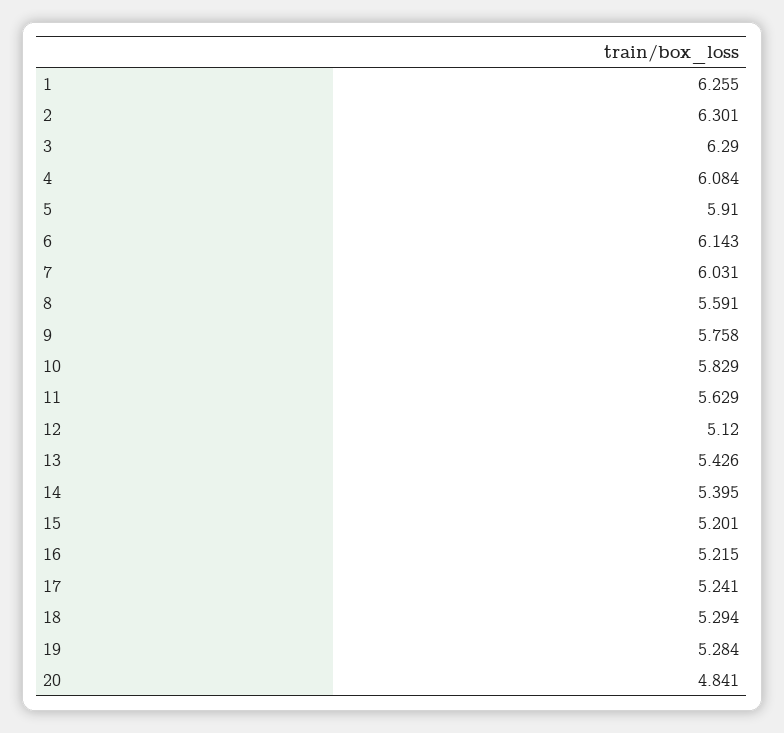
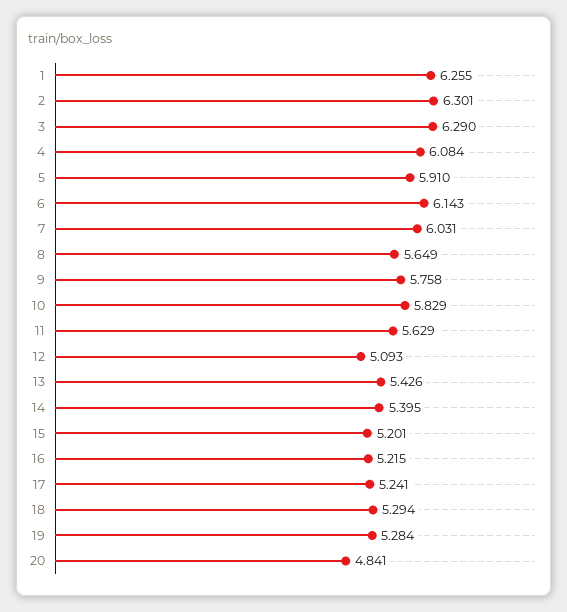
8: 5.591 -> 5.649
12: 5.12 -> 5.093

